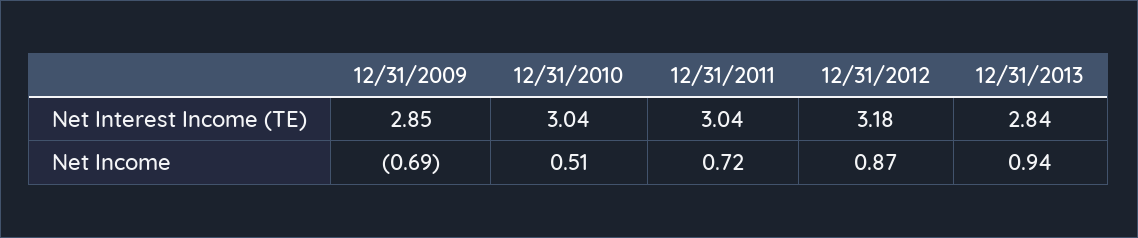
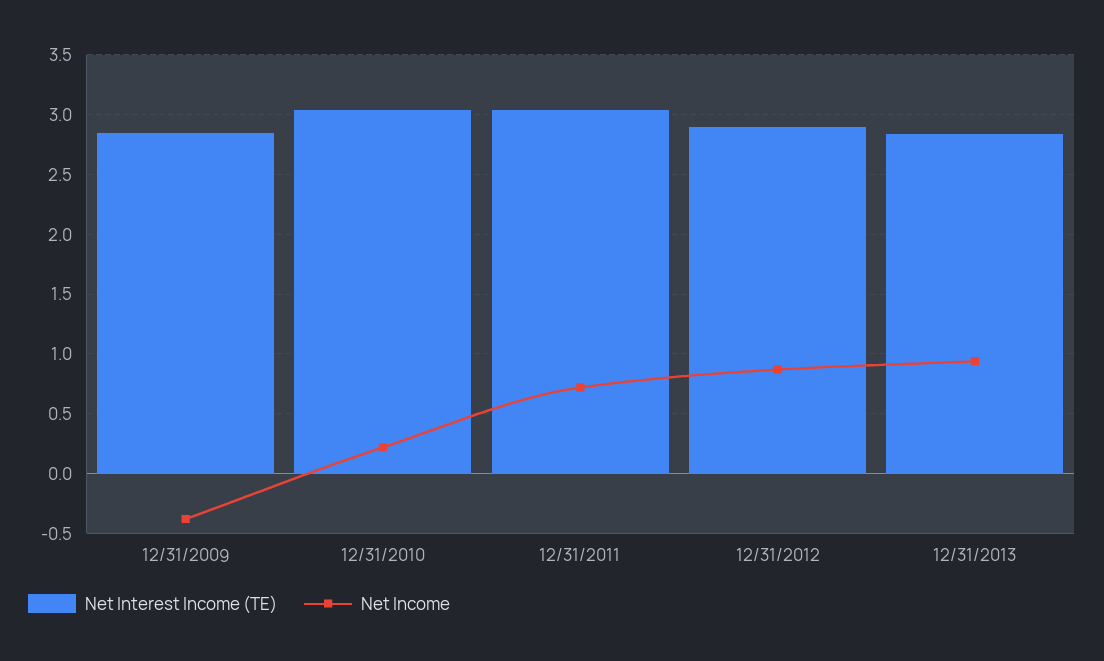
Net Interest Income (TE), 12/31/2012: 3.18 -> 2.9
Net Income, 12/31/2009: -0.69 -> -0.4
Net Income, 12/31/2010: 0.51 -> 0.2

